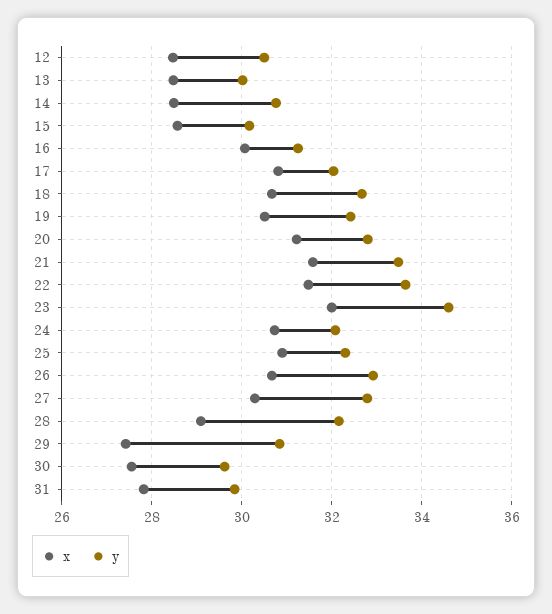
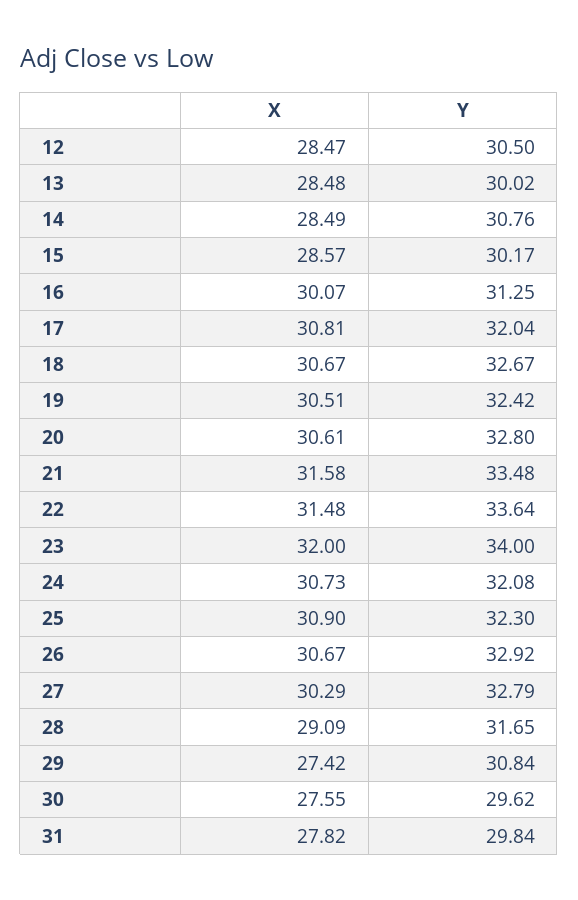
x, 20: 31.2 -> 30.61
y, 23: 34.6 -> 34
y, 28: 32.2 -> 31.65

